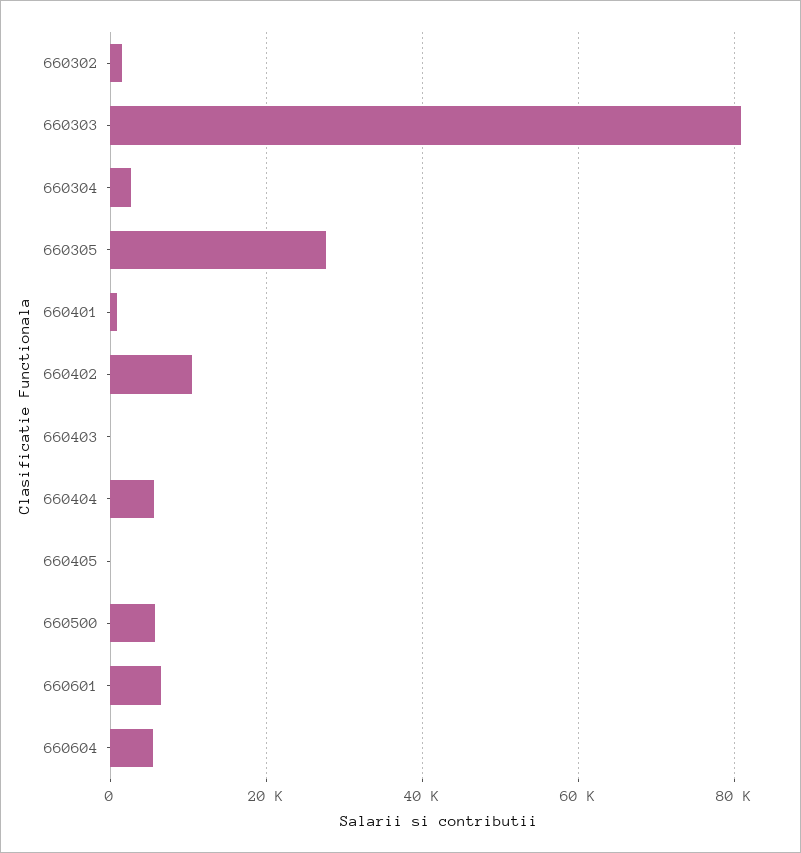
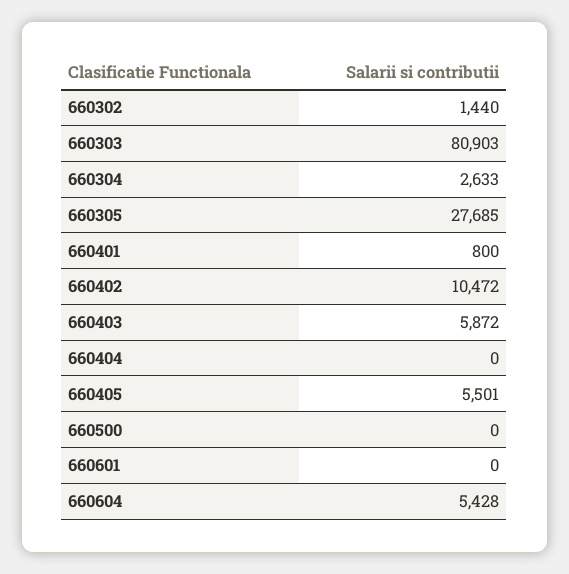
660403: 0 -> 5872
660404: 6000 -> 0
660405: 0 -> 5501
660500: 6000 -> 0
660601: 6000 -> 0

